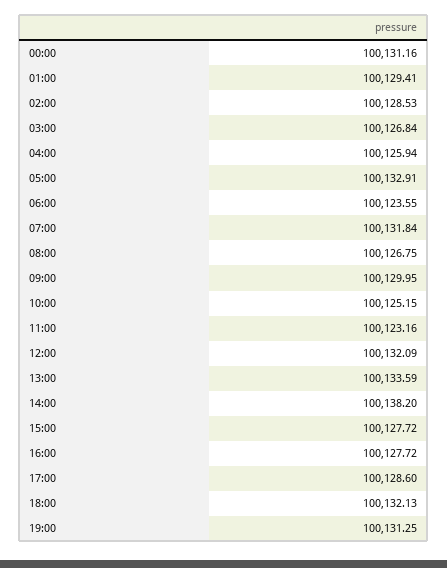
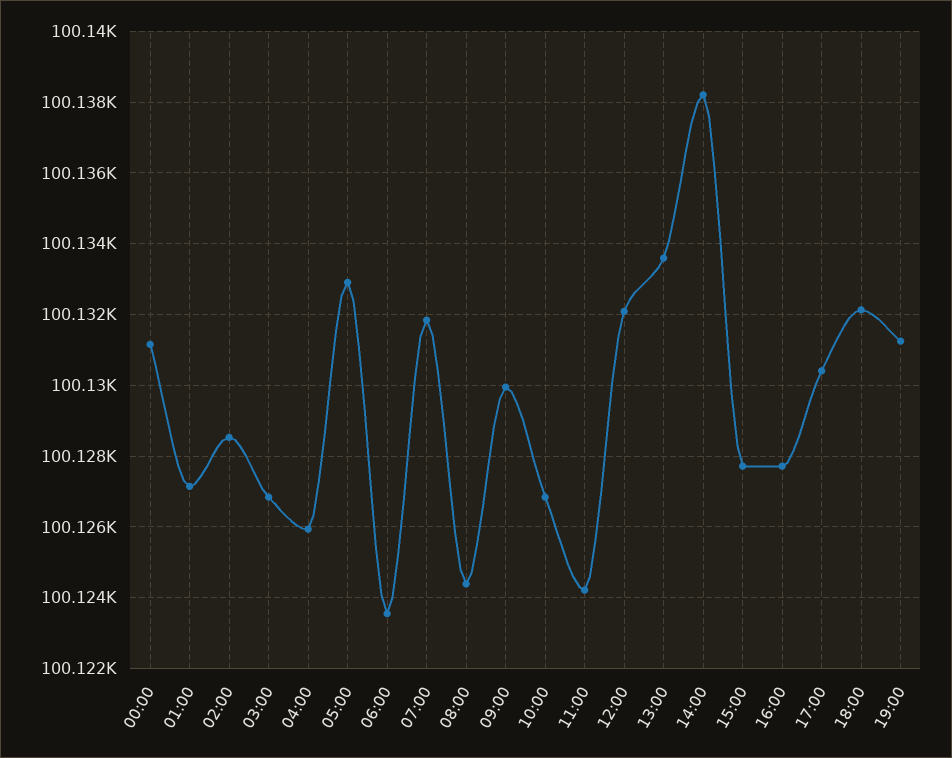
01:00: 100129.41 -> 100127.2
08:00: 100126.75 -> 100124.4
10:00: 100125.15 -> 100126.8
11:00: 100123.16 -> 100124.2
17:00: 100128.6 -> 100130.4

